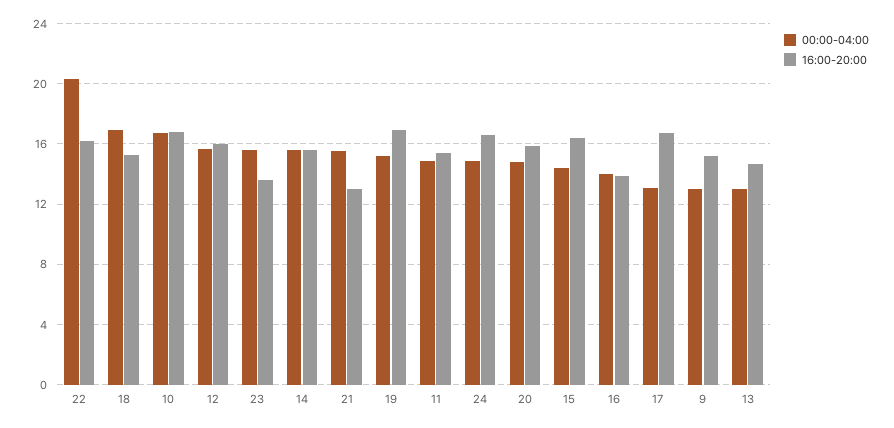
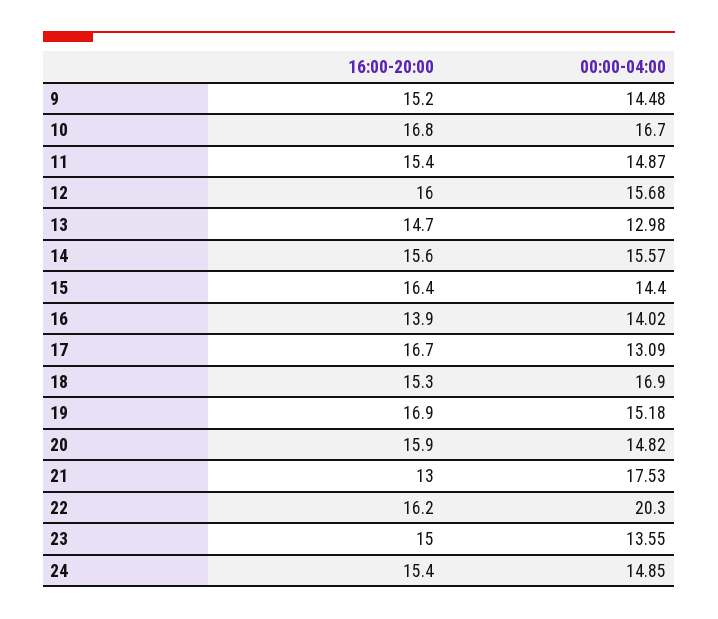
00:00-04:00, 23: 15.5 -> 13.55
16:00-20:00, 23: 13.5 -> 15
00:00-04:00, 21: 15.5 -> 17.53
16:00-20:00, 24: 16.5 -> 15.4
00:00-04:00, 9: 13 -> 14.48

